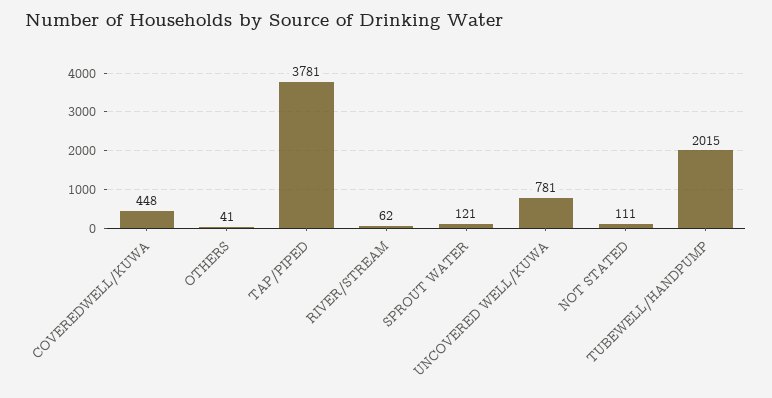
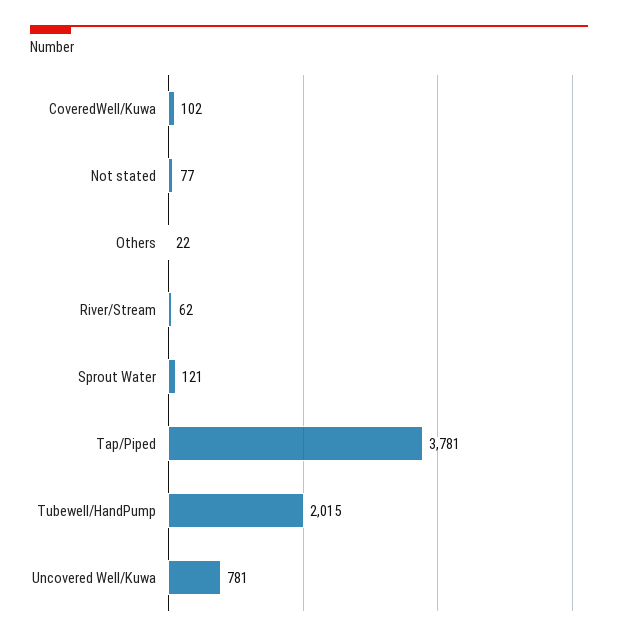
COVEREDWELL/KUWA: 448 -> 102
OTHERS: 41 -> 22
NOT STATED: 111 -> 77

